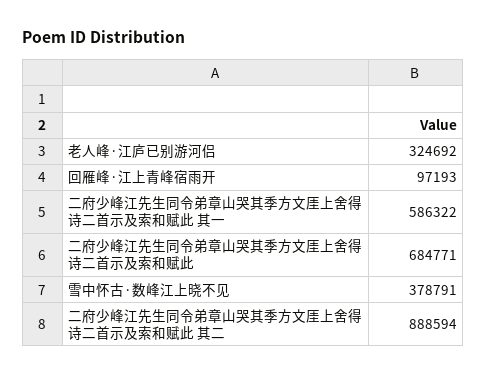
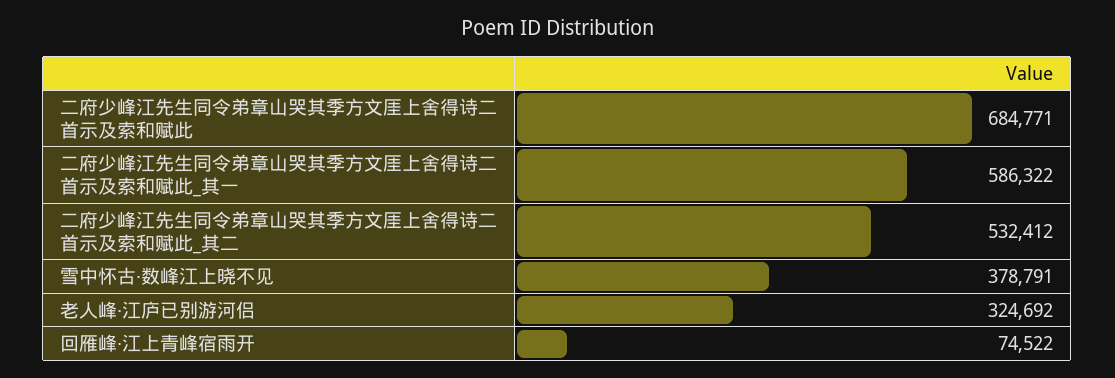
回雁峰·江上青峰宿雨开: 97193 -> 74522
二府少峰江先生同令弟章山哭其季方文厓上舍得诗二首示及索和赋此 其二: 888594 -> 532412

